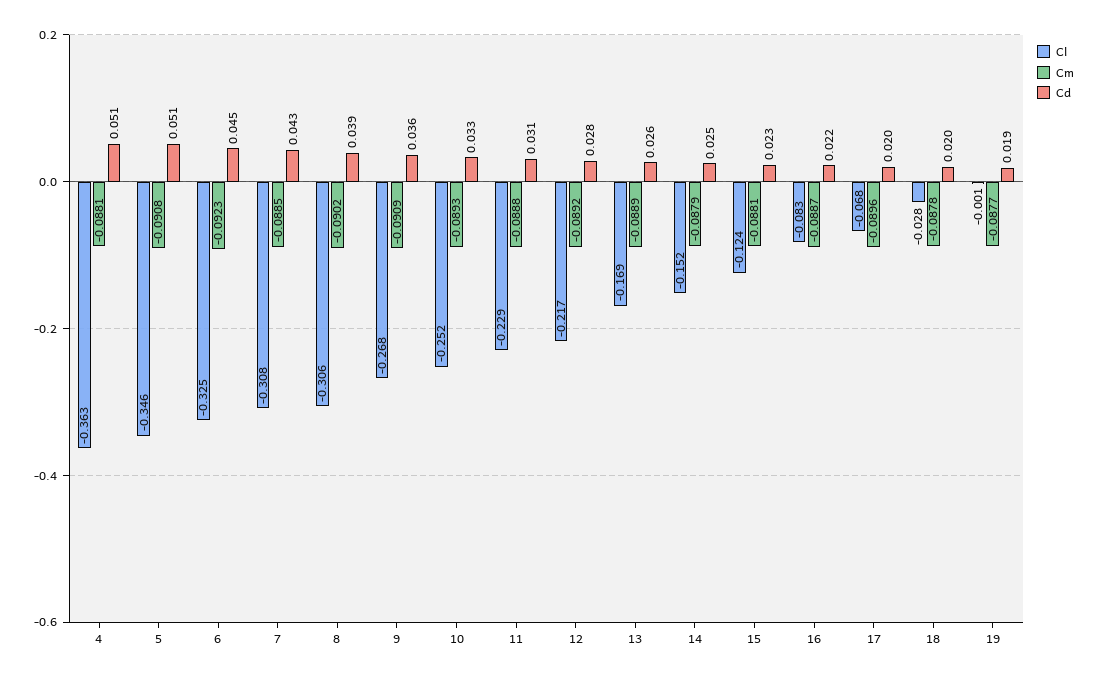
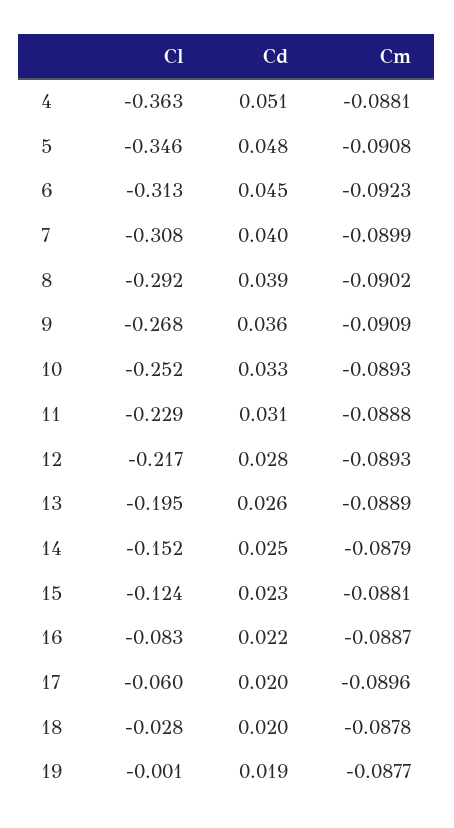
Cd, 5: 0.051 -> 0.048
Cl, 6: -0.325 -> -0.313
Cm, 7: -0.0885 -> -0.0899
Cd, 7: 0.043 -> 0.04
Cl, 8: -0.306 -> -0.292
Cm, 12: -0.0892 -> -0.0893
Cl, 13: -0.169 -> -0.195
Cl, 17: -0.068 -> -0.06

